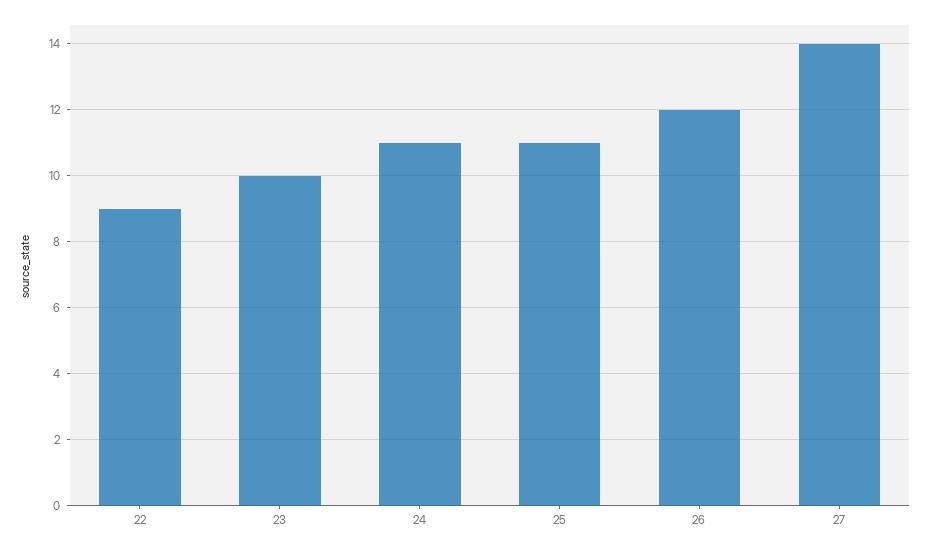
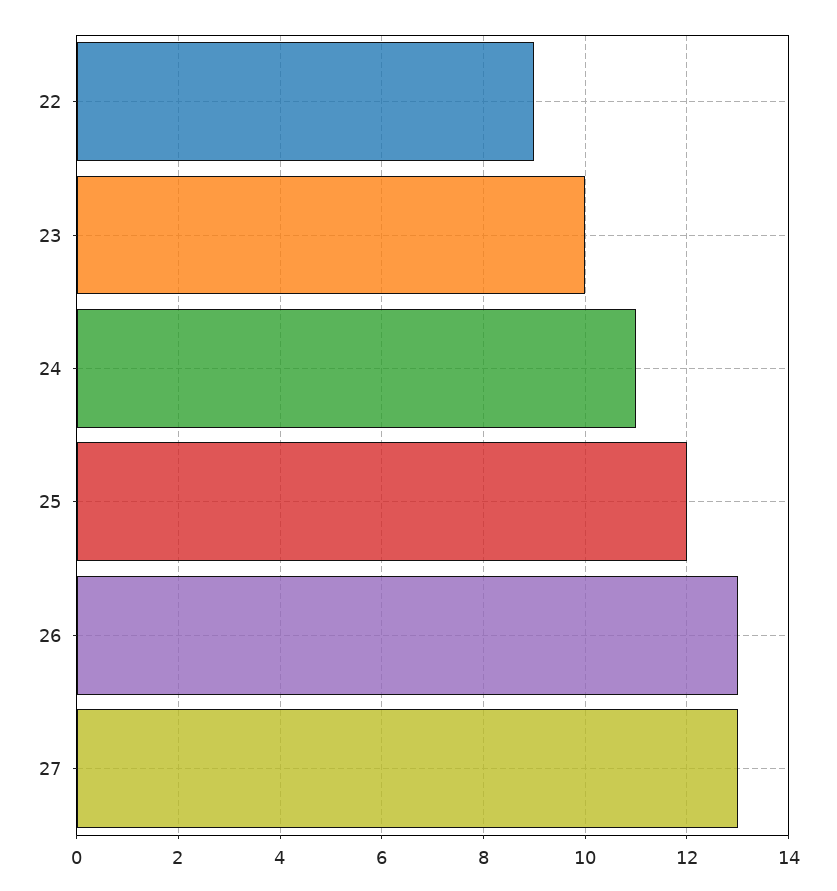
25: 11 -> 12
26: 12 -> 13
27: 14 -> 13

